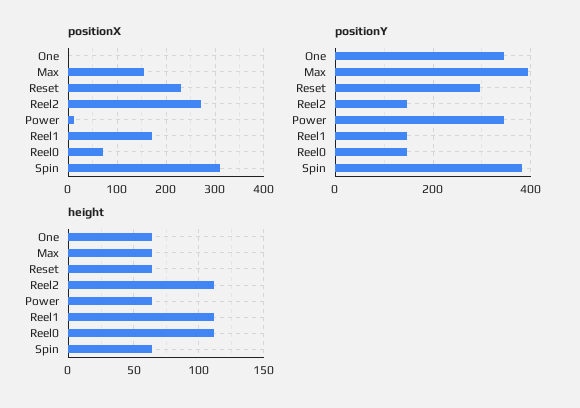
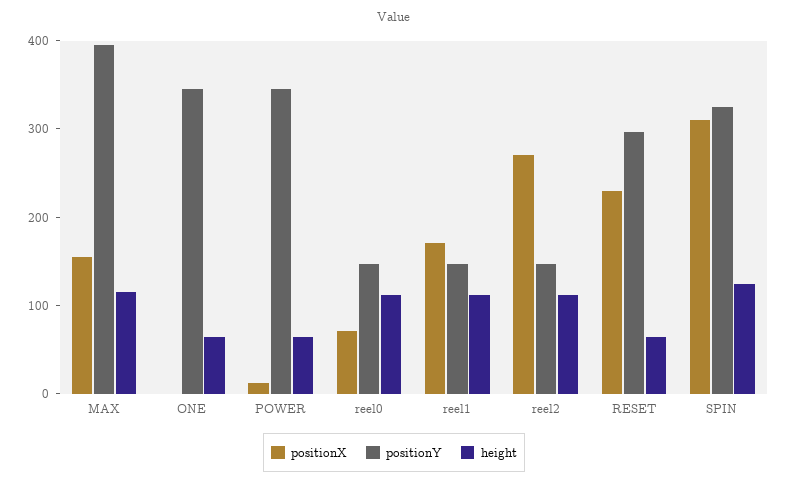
positionY, Spin: 380 -> 320
height, Max: 65 -> 120
height, Spin: 65 -> 120

